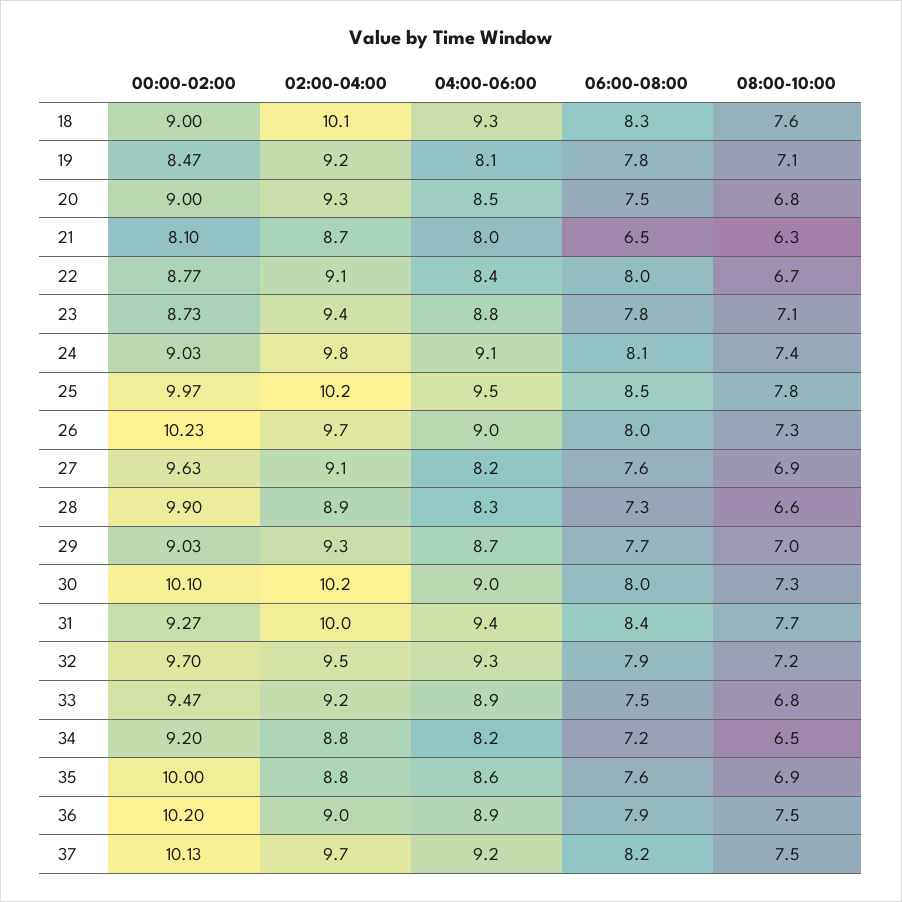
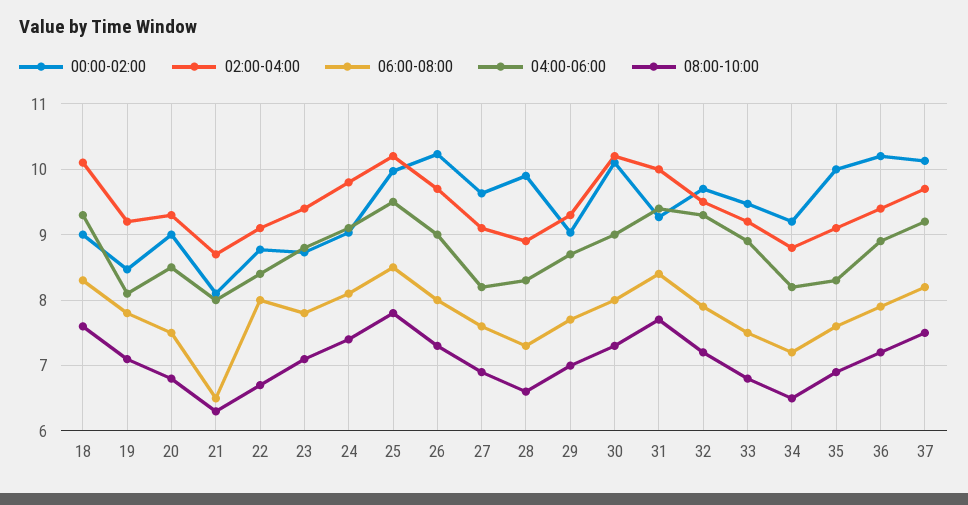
02:00-04:00, 35: 8.8 -> 9.1
04:00-06:00, 35: 8.6 -> 8.3
02:00-04:00, 36: 9 -> 9.4
08:00-10:00, 36: 7.5 -> 7.2

